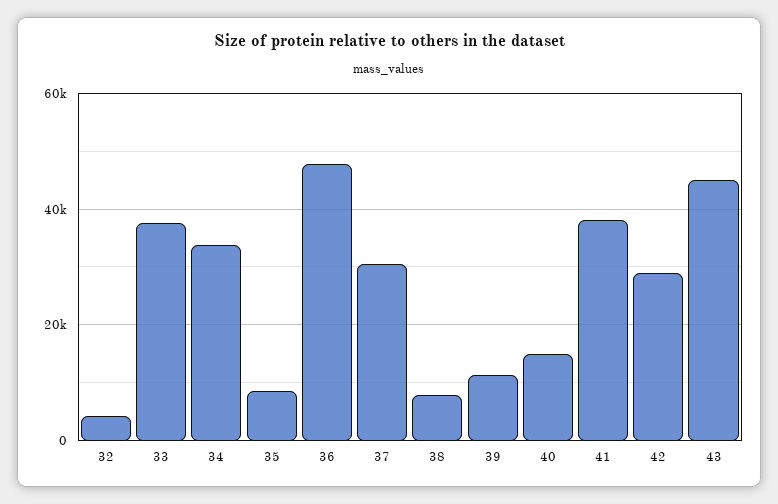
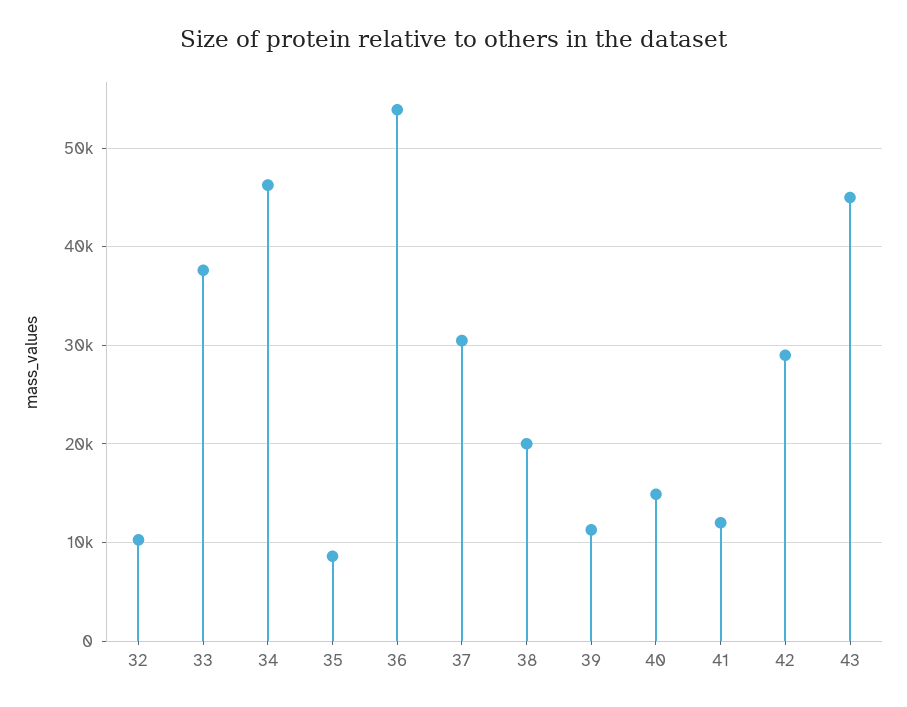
32: 4000 -> 10000
34: 34000 -> 46000
36: 48000 -> 54000
38: 8000 -> 20000
41: 38000 -> 12000

